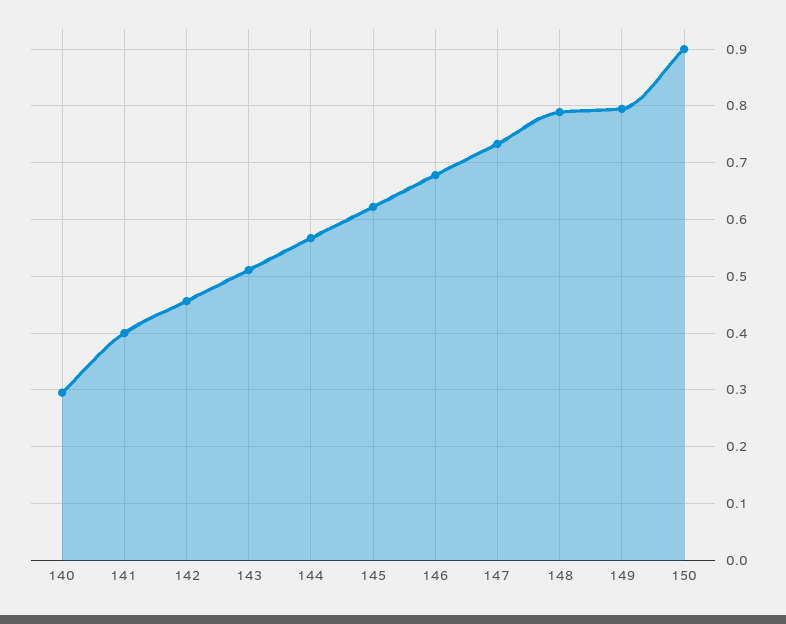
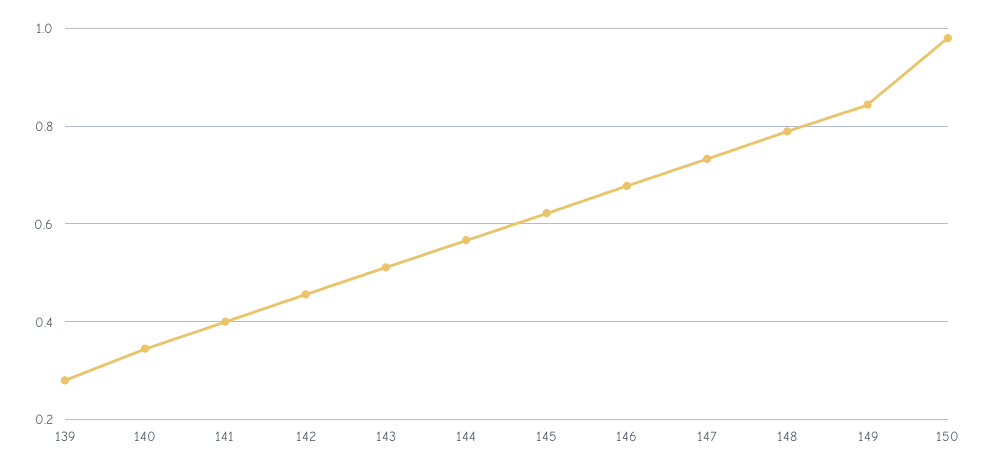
140: 0.3 -> 0.34
149: 0.8 -> 0.84
150: 0.9 -> 0.98
139: none -> 0.28

